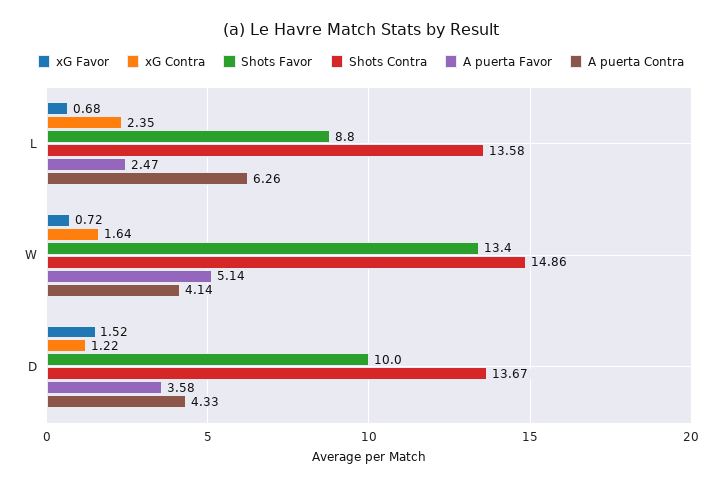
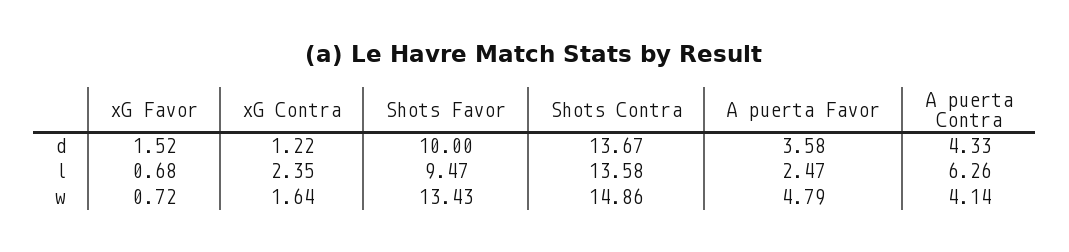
Shots Favor, L: 8.8 -> 9.47
A puerta Favor, W: 5.14 -> 4.79

